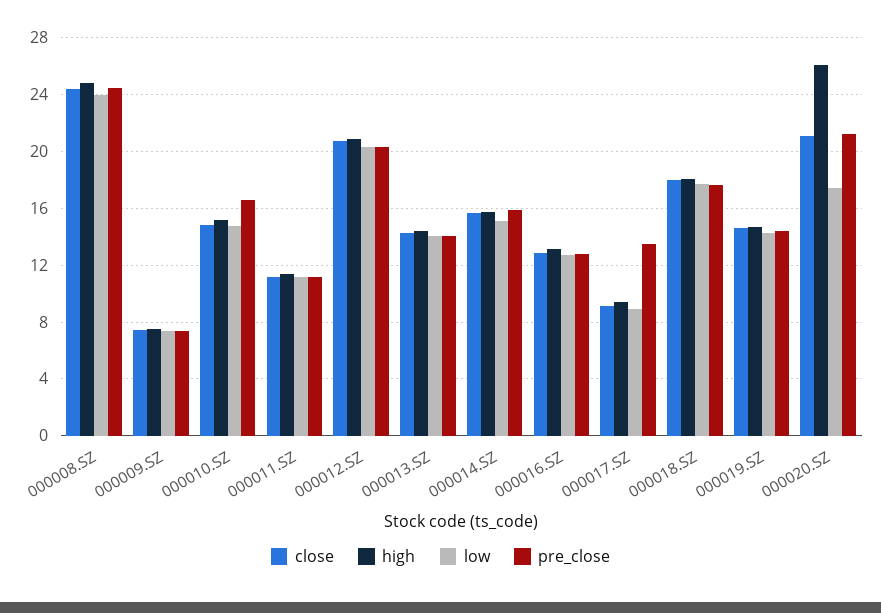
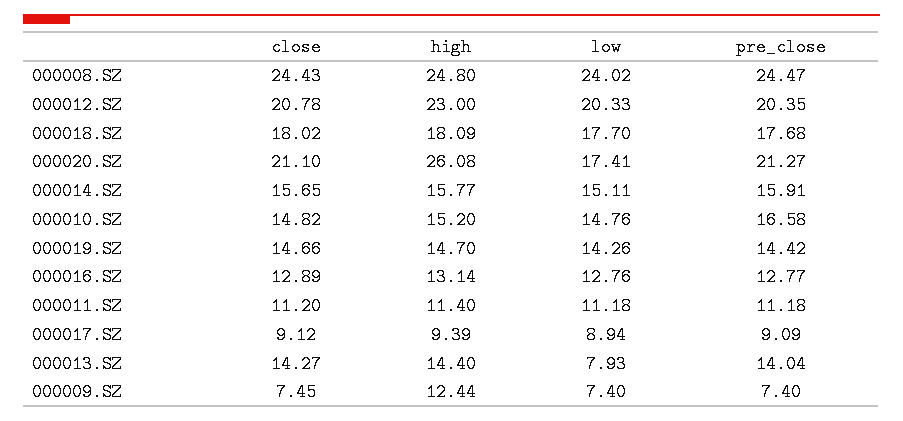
high, 000009.SZ: 7.5 -> 12.44
high, 000012.SZ: 21 -> 23
low, 000013.SZ: 14 -> 7.93
pre_close, 000017.SZ: 13.5 -> 9.09

